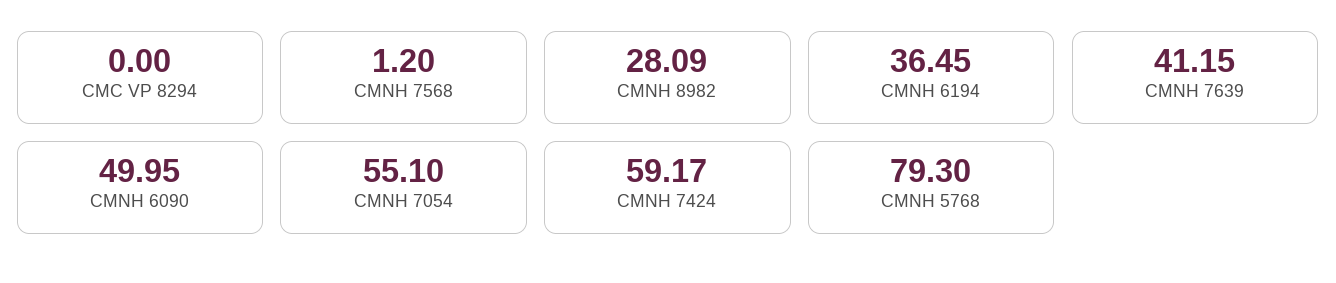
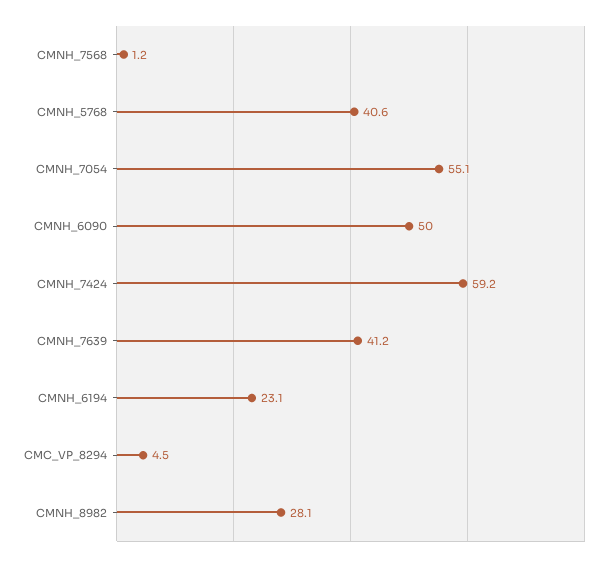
CMC VP 8294: 0 -> 4.5
CMNH 6194: 36.45 -> 23.1
CMNH 5768: 79.3 -> 40.6

